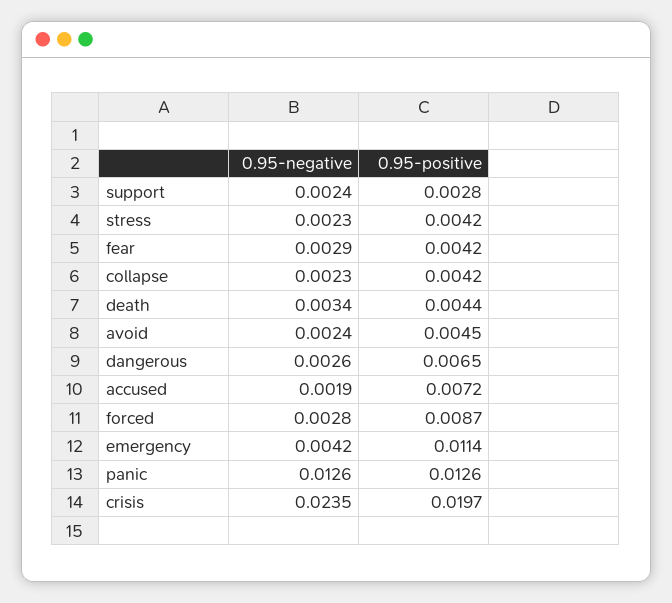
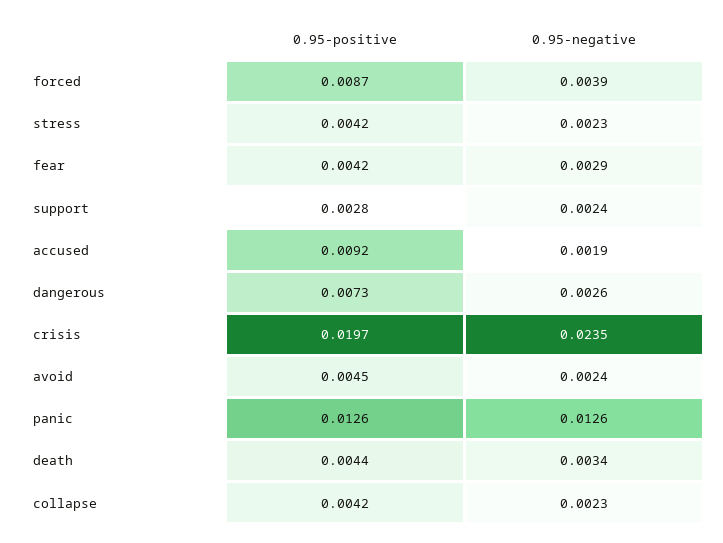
0.95-positive, dangerous: 0.0065 -> 0.0073
0.95-positive, accused: 0.0072 -> 0.0092
0.95-negative, forced: 0.0028 -> 0.0039
0.95-negative, emergency: 0.0042 -> none
0.95-positive, emergency: 0.0114 -> none

